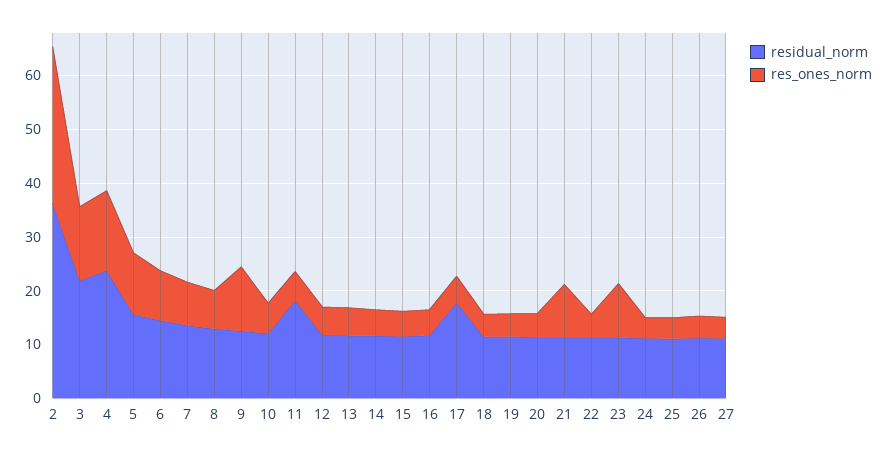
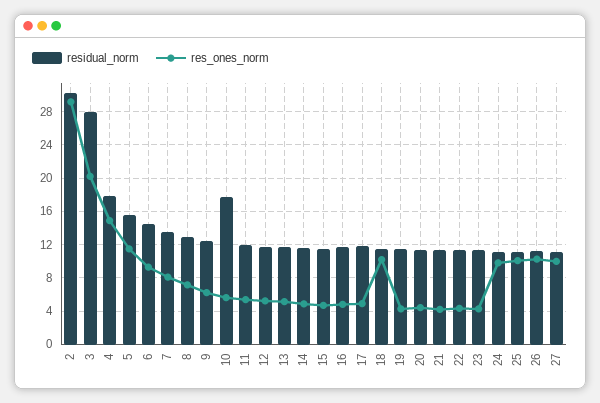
residual_norm, 2: 36 -> 30
residual_norm, 3: 22 -> 28
res_ones_norm, 3: 14 -> 20
residual_norm, 4: 24 -> 18
res_ones_norm, 9: 12 -> 6
residual_norm, 10: 12 -> 18
residual_norm, 11: 18 -> 12
residual_norm, 17: 18 -> 12
res_ones_norm, 18: 4 -> 10
res_ones_norm, 21: 10 -> 4
res_ones_norm, 23: 10 -> 4
res_ones_norm, 24: 4 -> 10
res_ones_norm, 25: 4 -> 10
res_ones_norm, 26: 4 -> 10
res_ones_norm, 27: 4 -> 10

